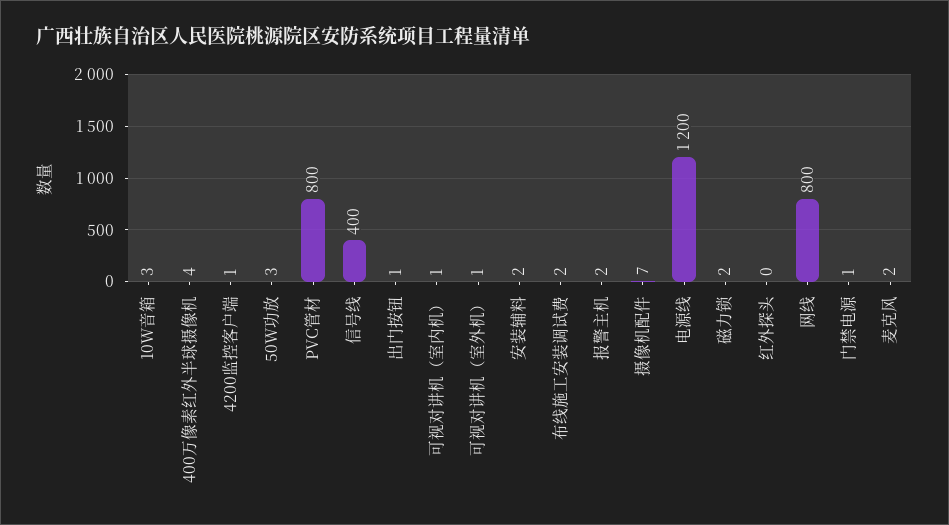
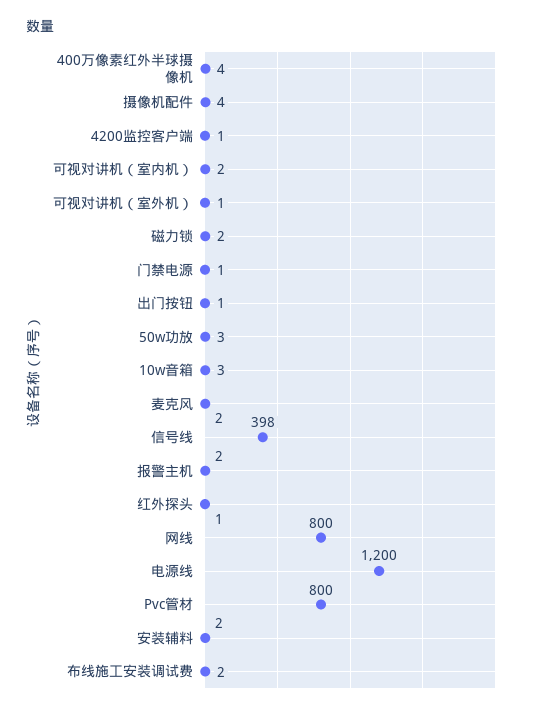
信号线: 400 -> 398
可视对讲机（室内机）: 1 -> 2
摄像机配件: 7 -> 4
红外探头: 0 -> 1

